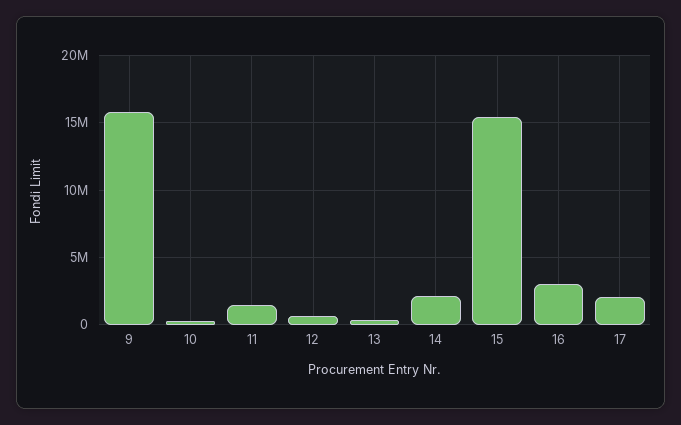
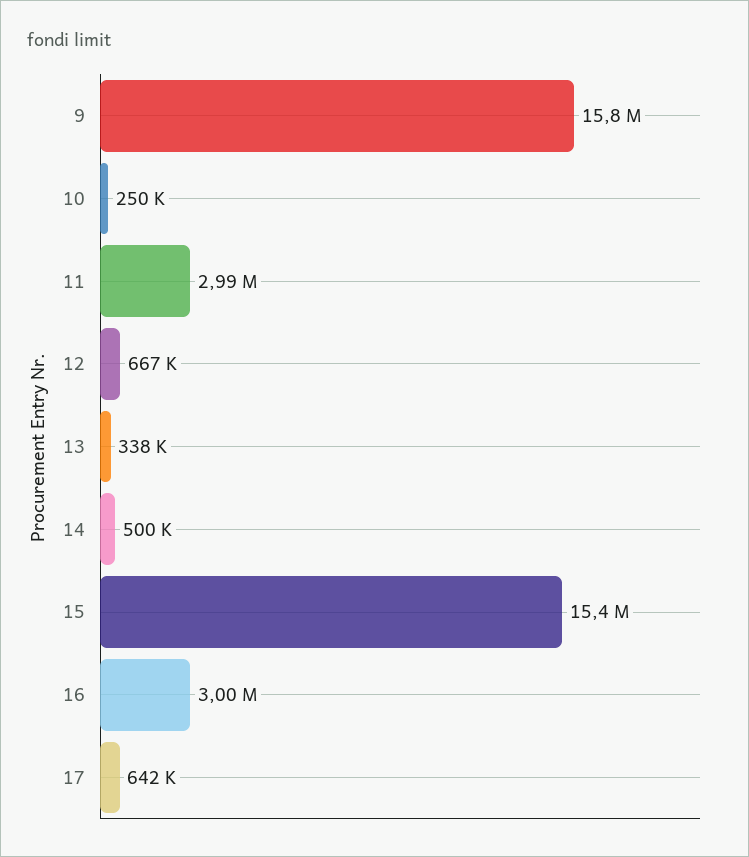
11: 1500000 -> 2990000
14: 2000000 -> 500000
17: 2000000 -> 642000

